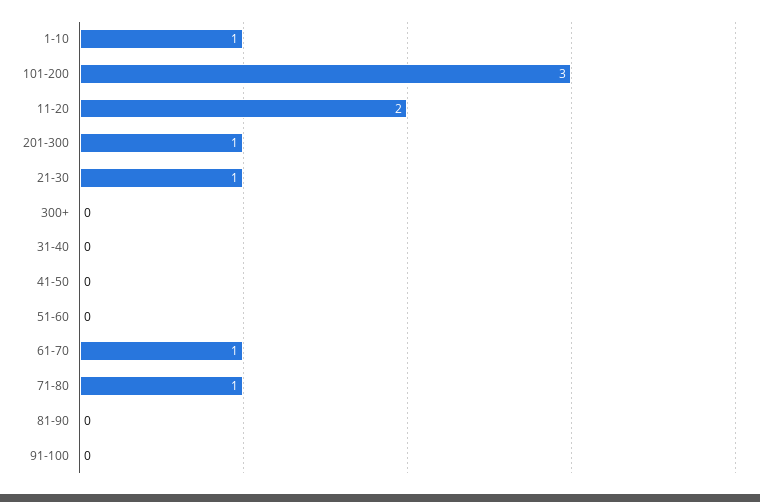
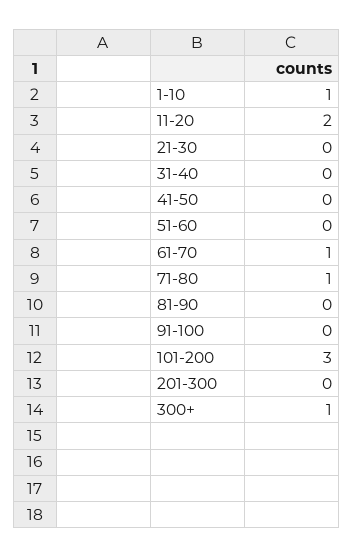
201-300: 1 -> 0
21-30: 1 -> 0
300+: 0 -> 1

